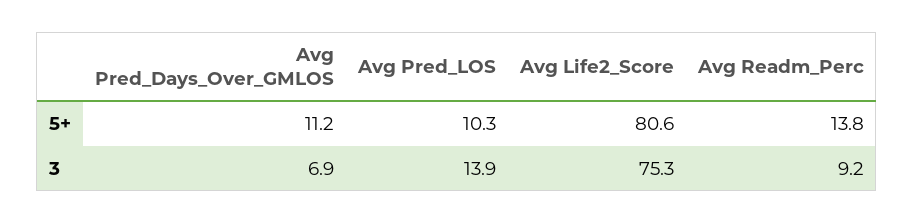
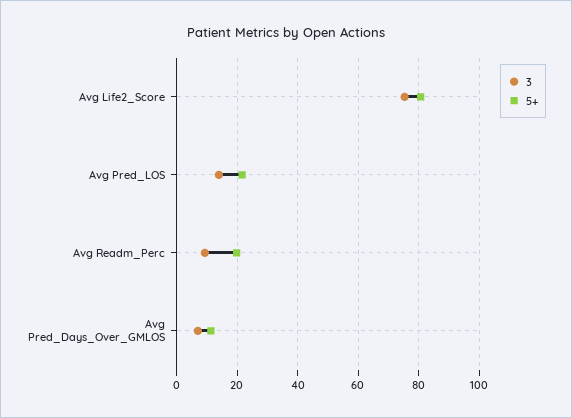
5+, Avg Pred_LOS: 10.3 -> 22
5+, Avg Readm_Perc: 13.8 -> 20

